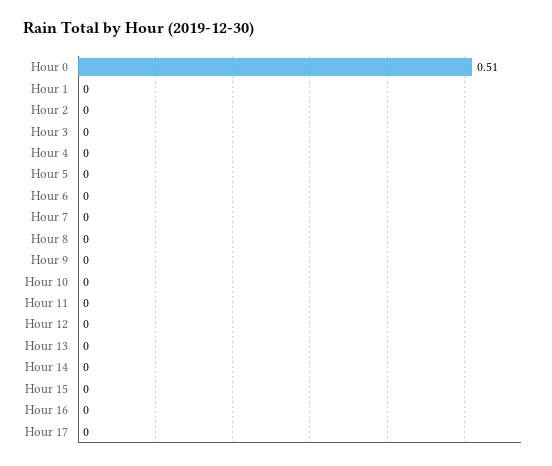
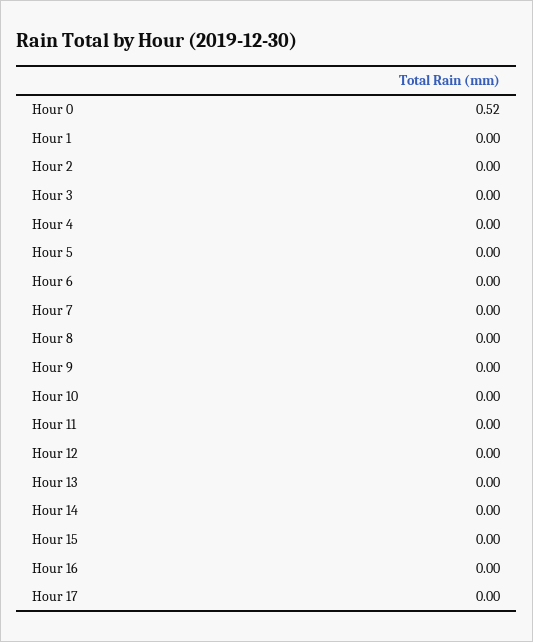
Hour 0: 0.51 -> 0.52

